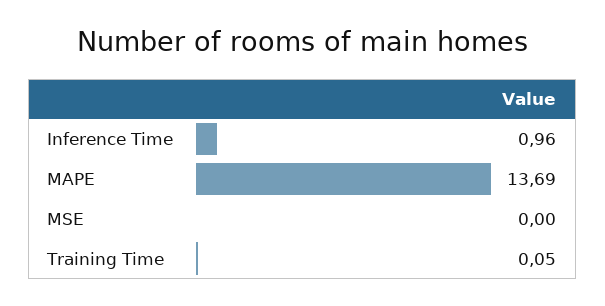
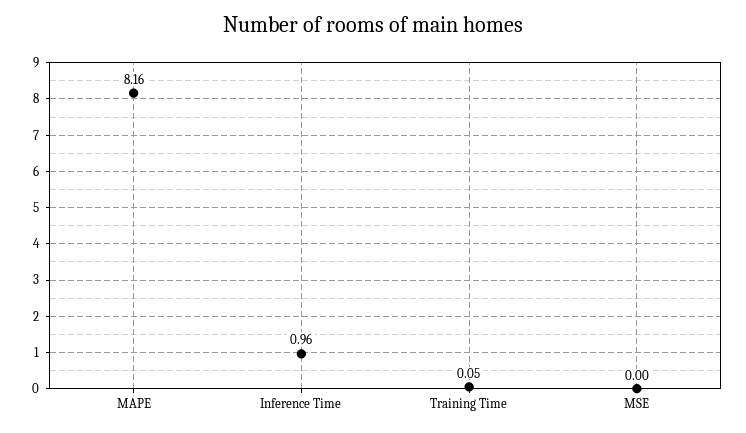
MAPE: 13.69 -> 8.16

